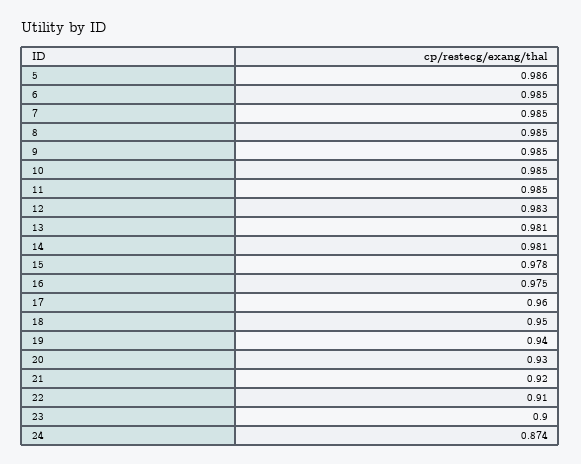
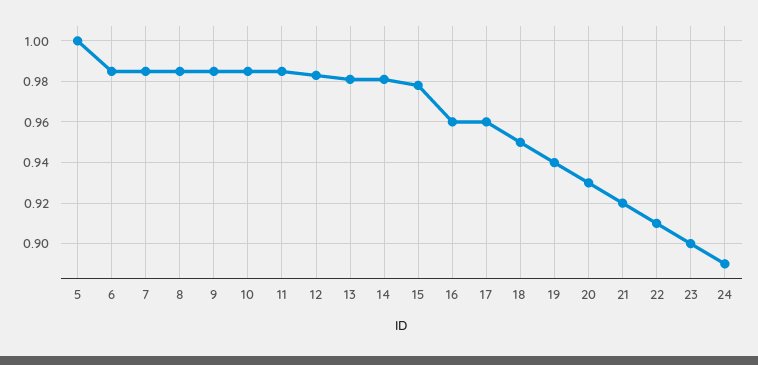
5: 0.986 -> 1
16: 0.975 -> 0.96
24: 0.874 -> 0.89

